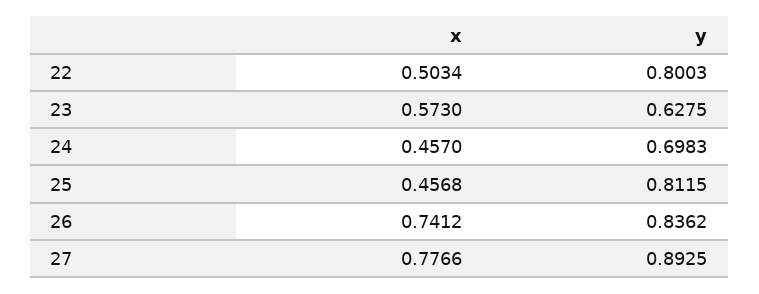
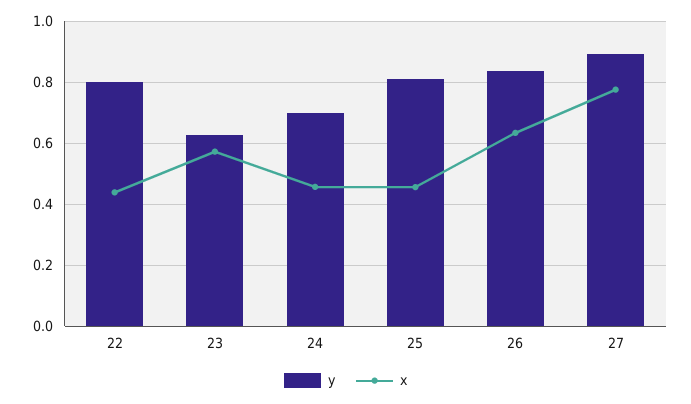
x, 22: 0.5034 -> 0.44
x, 26: 0.7412 -> 0.64

